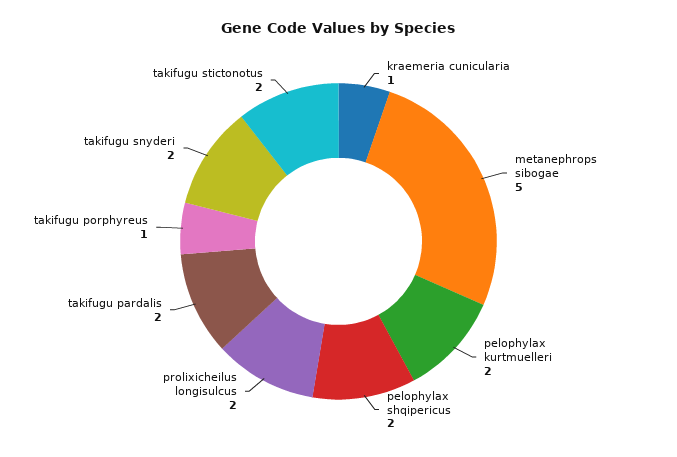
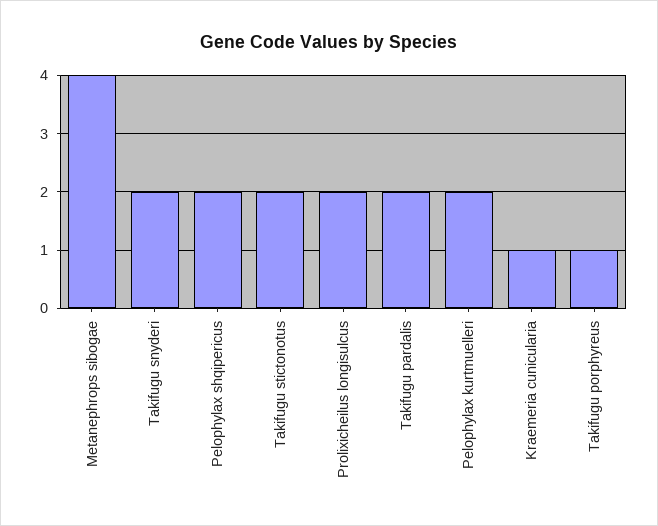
metanephrops sibogae: 5 -> 4

